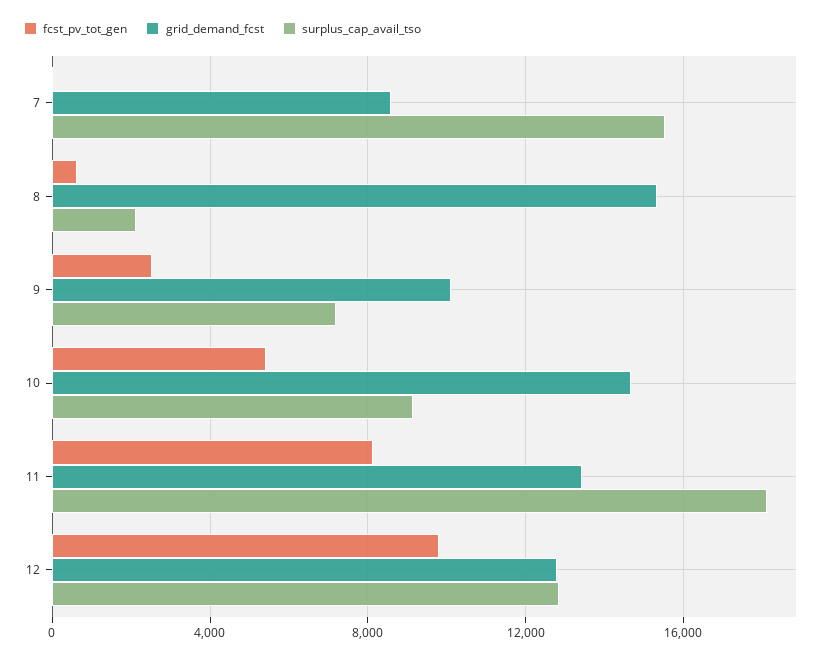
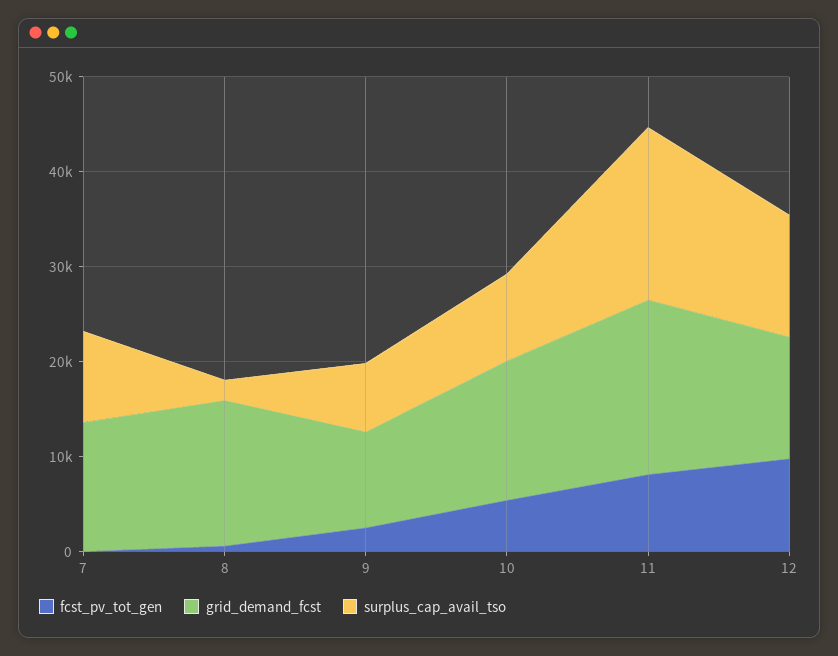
grid_demand_fcst, 7: 8500 -> 14000
surplus_cap_avail_tso, 7: 15500 -> 10000
grid_demand_fcst, 11: 13500 -> 18000

